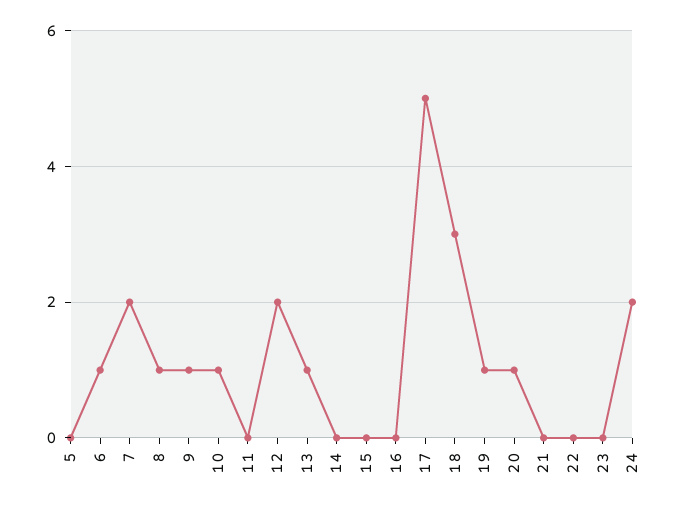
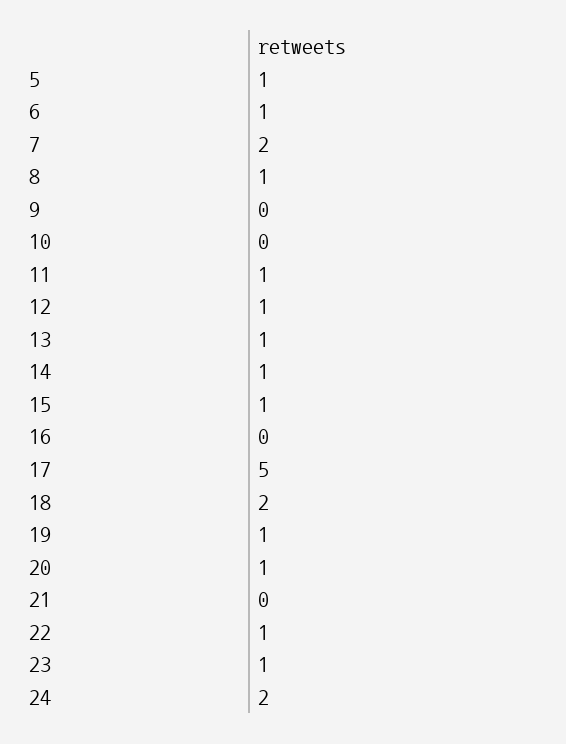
5: 0 -> 1
9: 1 -> 0
10: 1 -> 0
11: 0 -> 1
12: 2 -> 1
14: 0 -> 1
15: 0 -> 1
18: 3 -> 2
22: 0 -> 1
23: 0 -> 1

